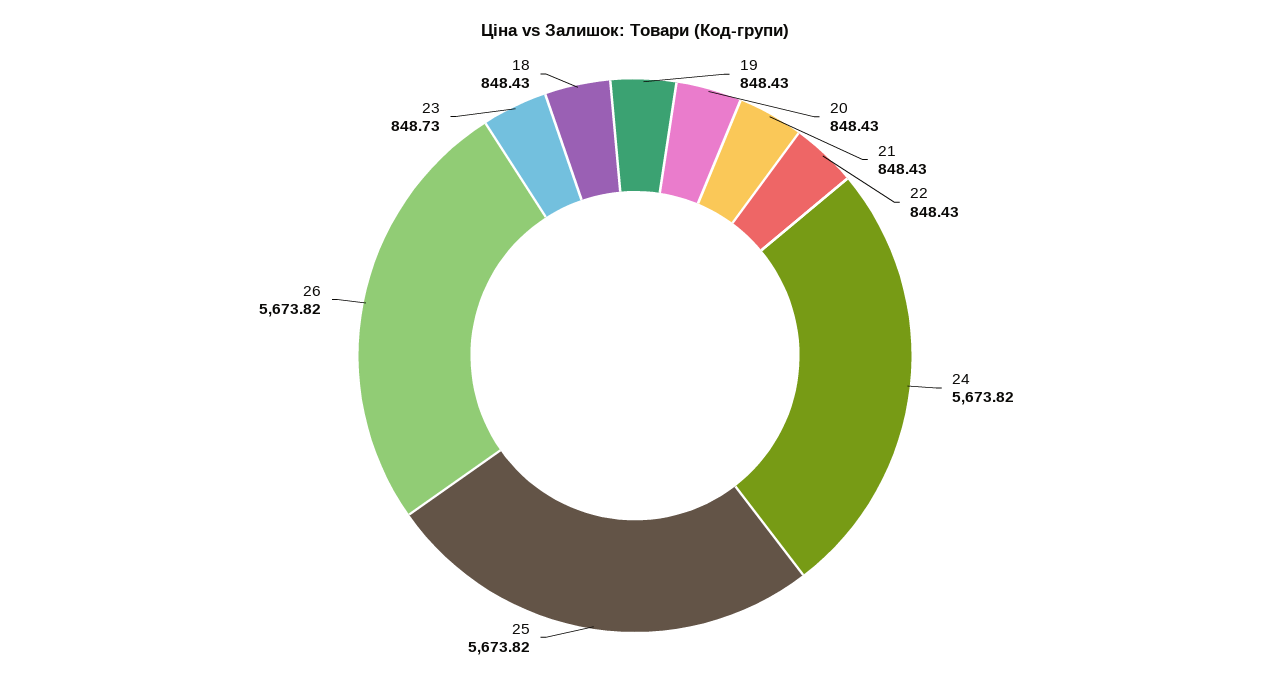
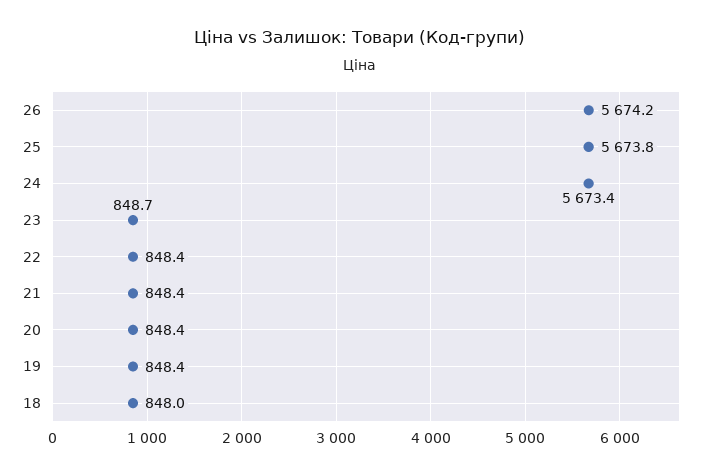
24: 5673.82 -> 5673.4
26: 5673.82 -> 5674.2
18: 848.43 -> 848

